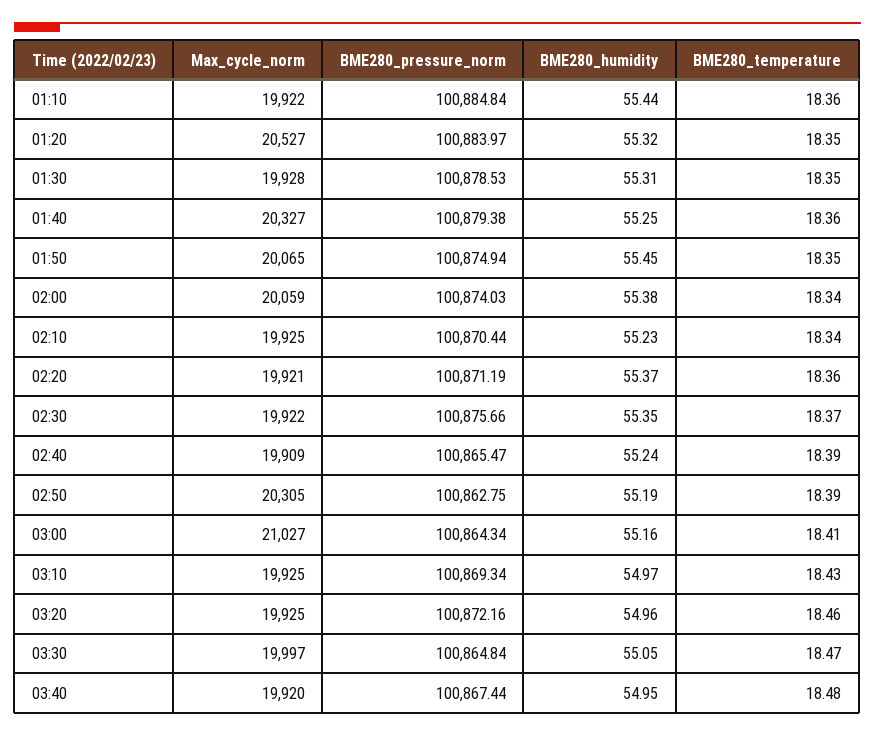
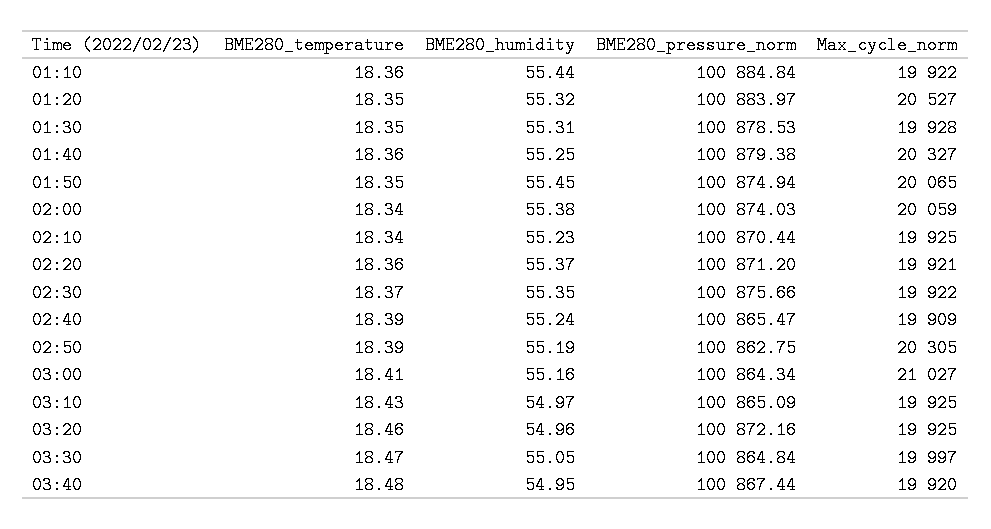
BME280_pressure_norm, 02:20: 100871.19 -> 100871.2
BME280_pressure_norm, 03:10: 100869.34 -> 100865.09

